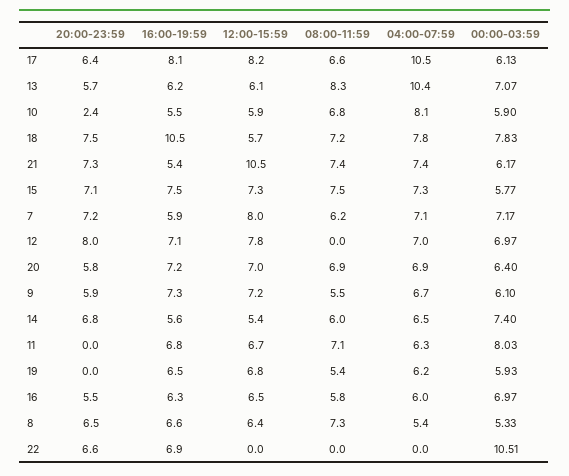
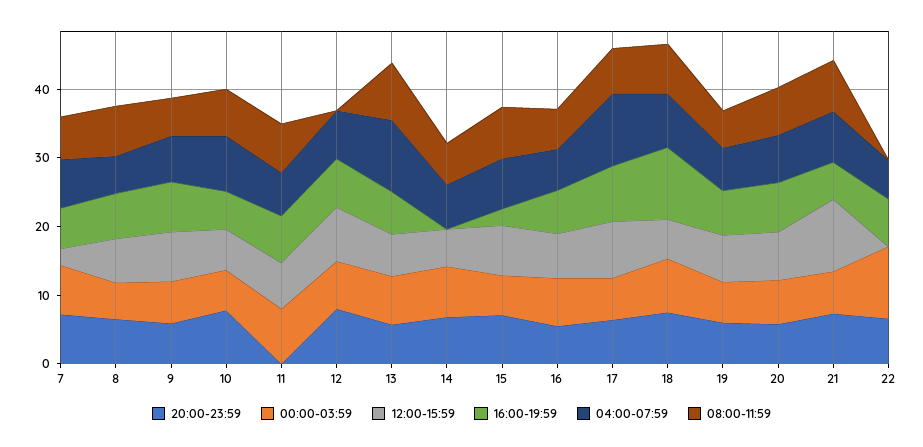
20:00-23:59, 10: 2.4 -> 8
16:00-19:59, 15: 7.5 -> 2
12:00-15:59, 7: 8 -> 2
16:00-19:59, 14: 5.6 -> 0
20:00-23:59, 19: 0 -> 6
04:00-07:59, 22: 0 -> 6

